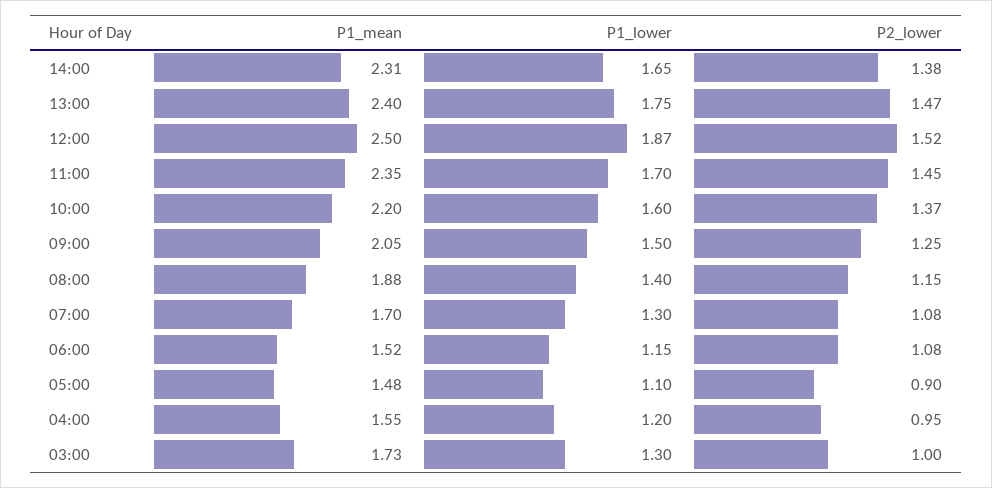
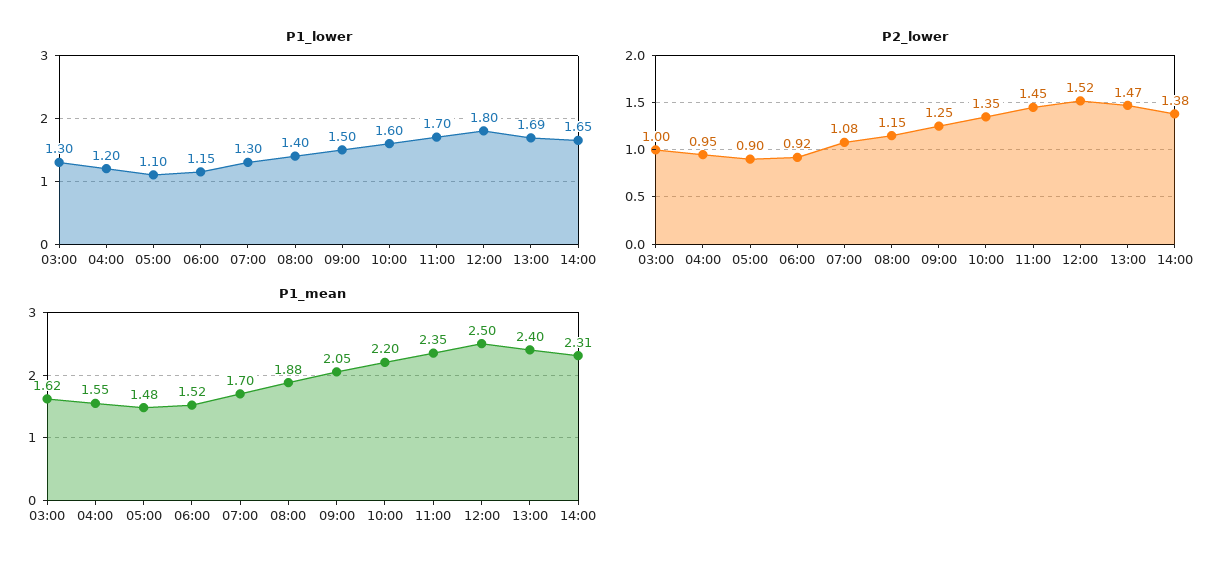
P1_lower, 13:00: 1.75 -> 1.69
P1_lower, 12:00: 1.87 -> 1.8
P2_lower, 10:00: 1.37 -> 1.35
P2_lower, 06:00: 1.08 -> 0.92
P1_mean, 03:00: 1.73 -> 1.62

